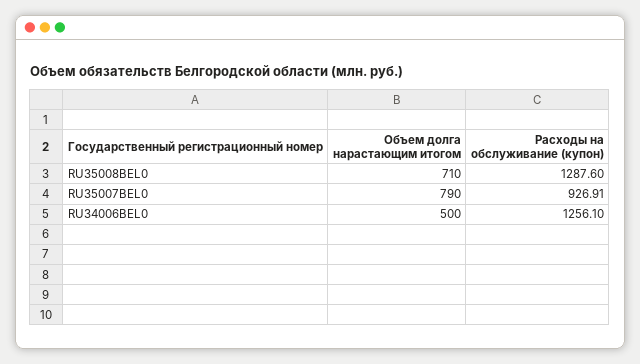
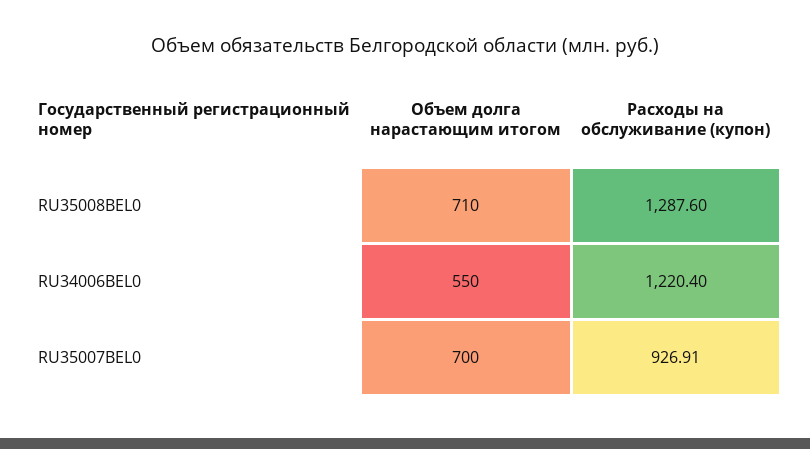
Объем долга нарастающим итогом, RU35007BEL0: 790 -> 700
Объем долга нарастающим итогом, RU34006BEL0: 500 -> 550
Расходы на обслуживание (купон), RU34006BEL0: 1256.1 -> 1220.4

